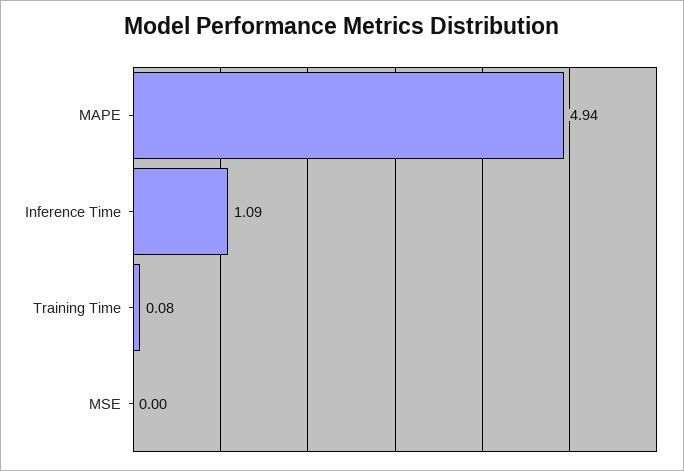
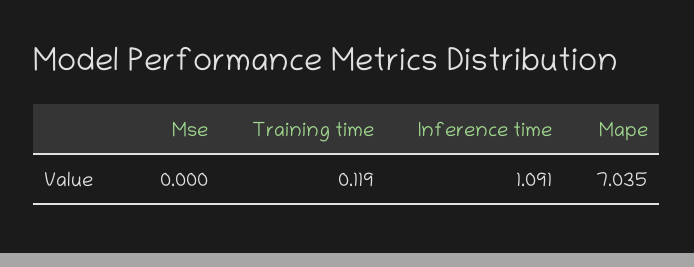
MAPE: 4.94 -> 7.035
Training Time: 0.08 -> 0.119

